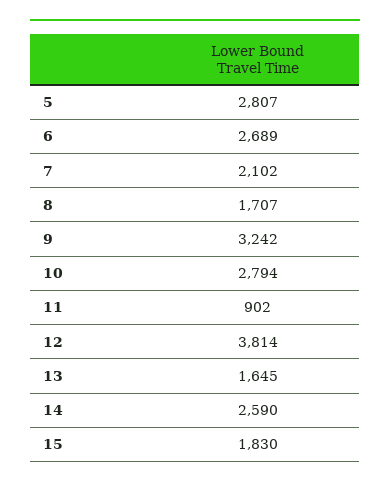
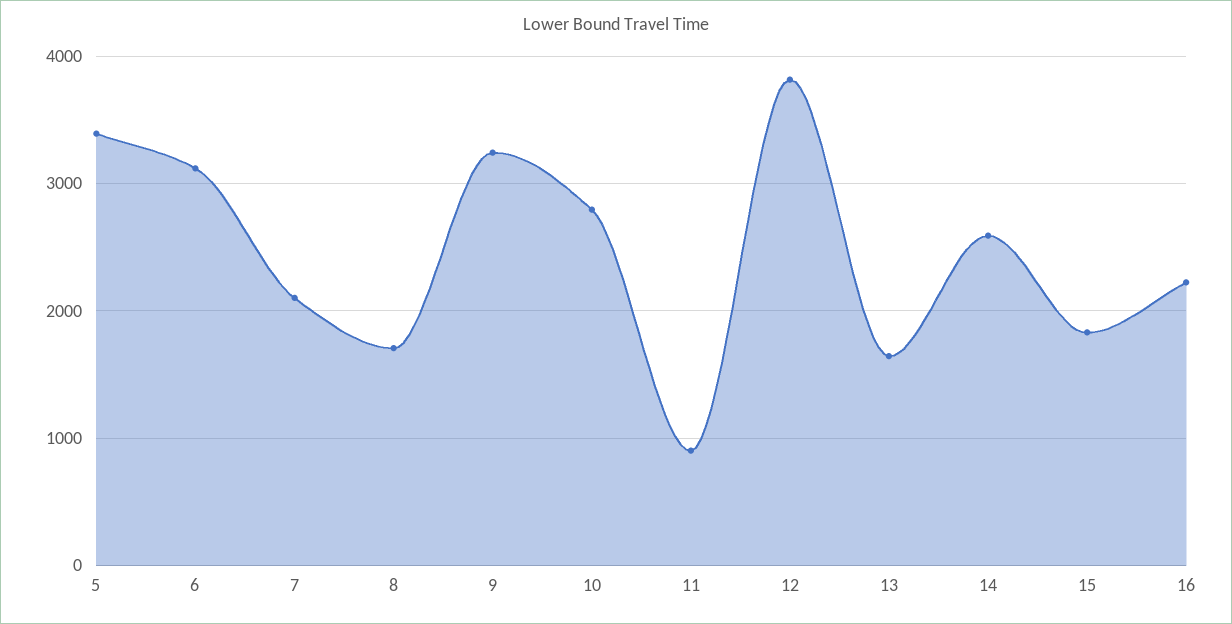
5: 2807 -> 3400
6: 2689 -> 3100
16: none -> 2200

